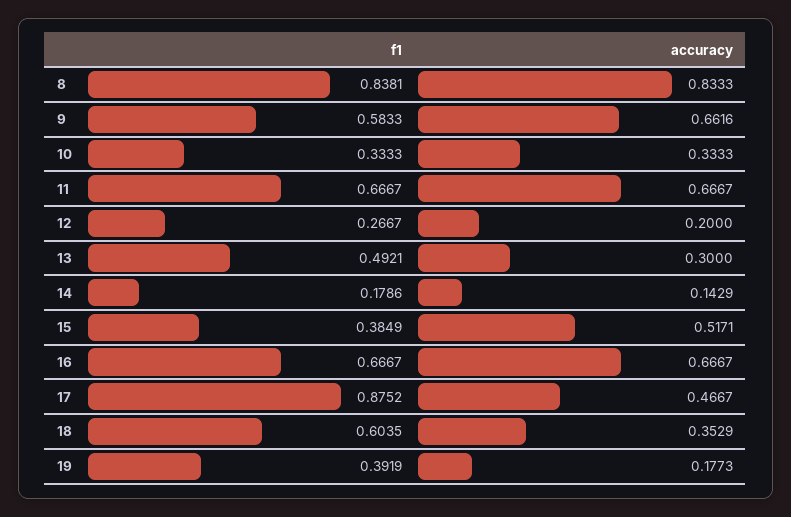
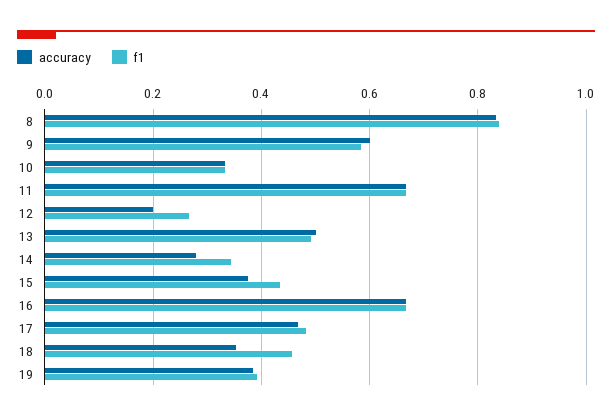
accuracy, 9: 0.6616 -> 0.6
accuracy, 13: 0.3 -> 0.5
f1, 14: 0.1786 -> 0.34
accuracy, 14: 0.1429 -> 0.28
f1, 15: 0.3849 -> 0.44
accuracy, 15: 0.5171 -> 0.38
f1, 17: 0.8752 -> 0.48
f1, 18: 0.6035 -> 0.46
accuracy, 19: 0.1773 -> 0.38

